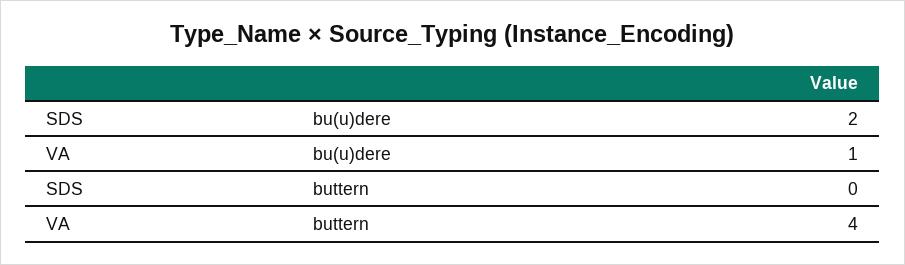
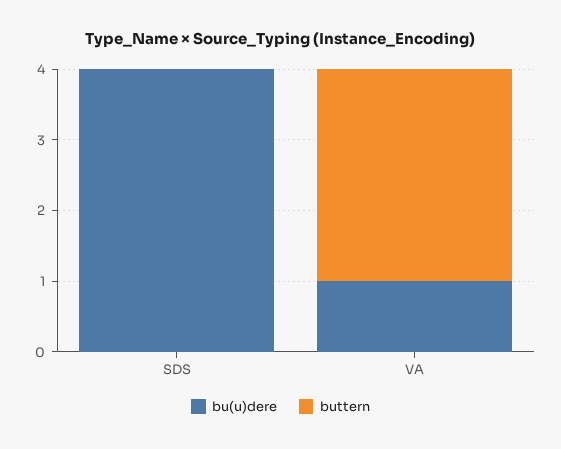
bu(u)dere, SDS: 2 -> 4
buttern, VA: 4 -> 3

